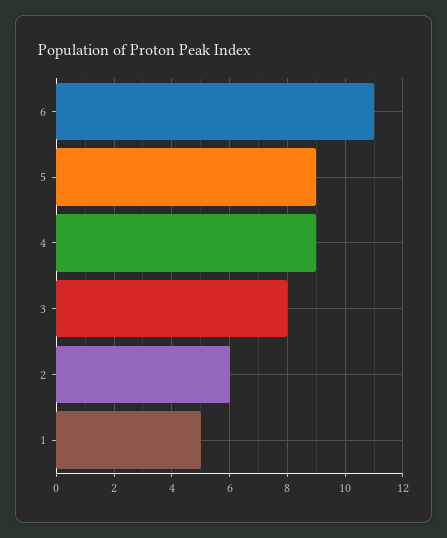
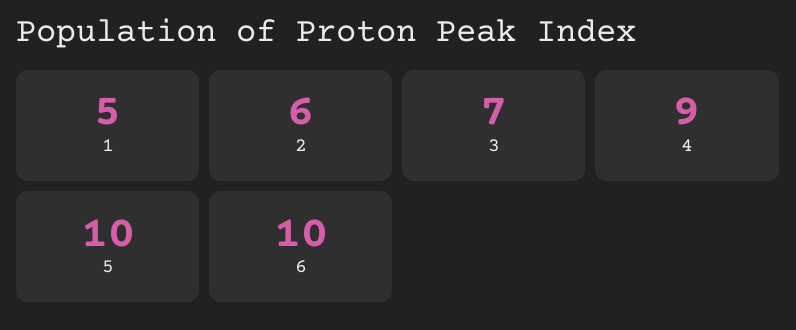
6: 11 -> 10
5: 9 -> 10
3: 8 -> 7

